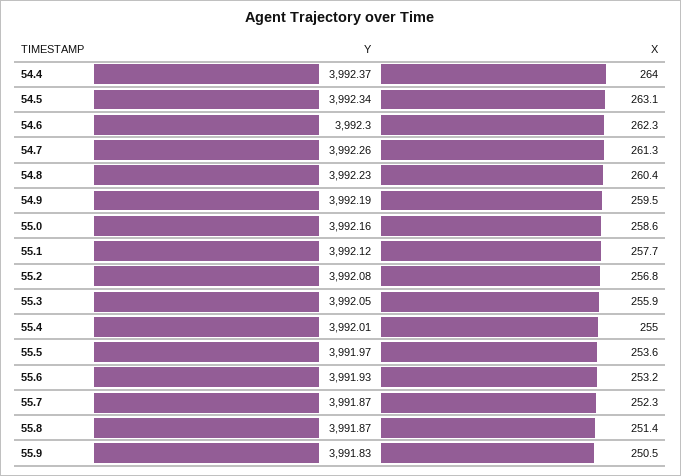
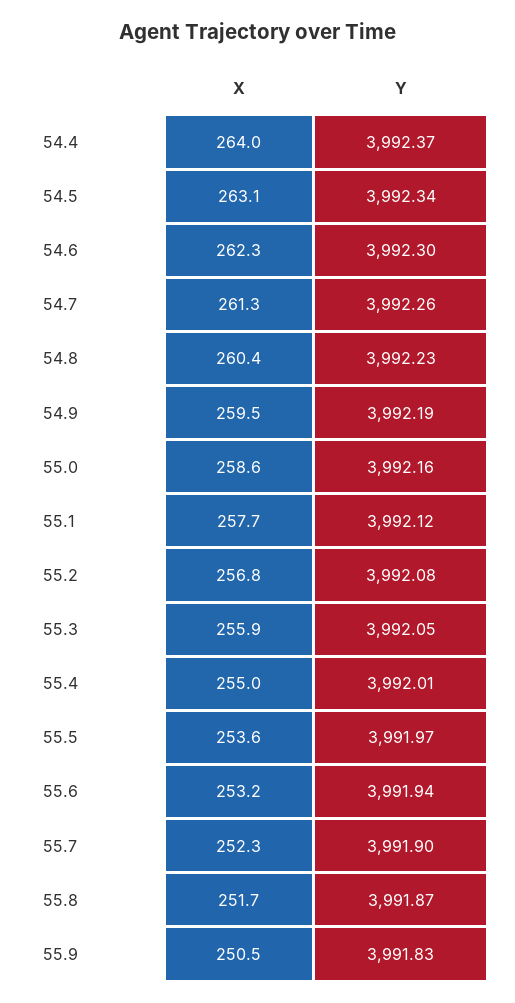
Y, 55.6: 3991.93 -> 3991.94
Y, 55.7: 3991.87 -> 3991.9
X, 55.8: 251.4 -> 251.7

